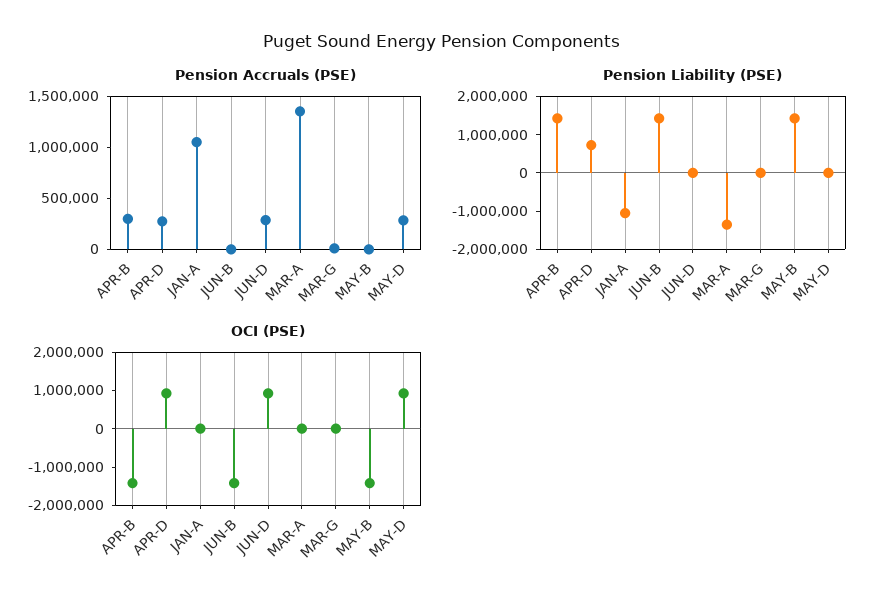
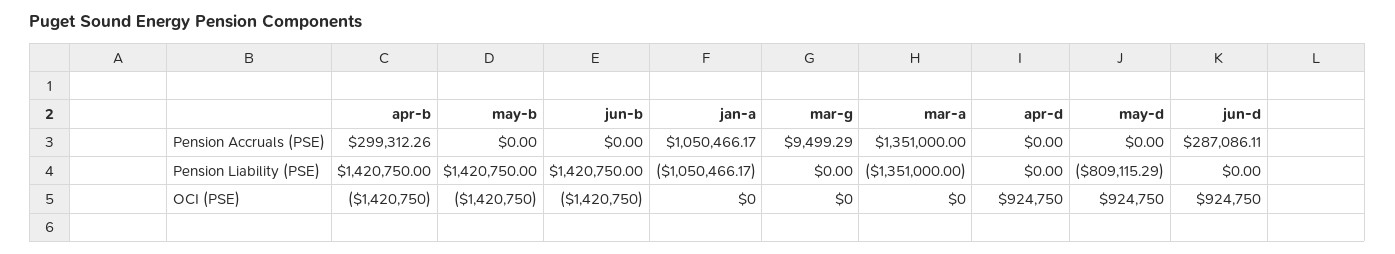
Pension Accruals (PSE), APR-D: 300000 -> 0
Pension Accruals (PSE), MAY-D: 300000 -> 0
Pension Liability (PSE), APR-D: 750000 -> 0
Pension Liability (PSE), MAY-D: 0 -> -809115.29

